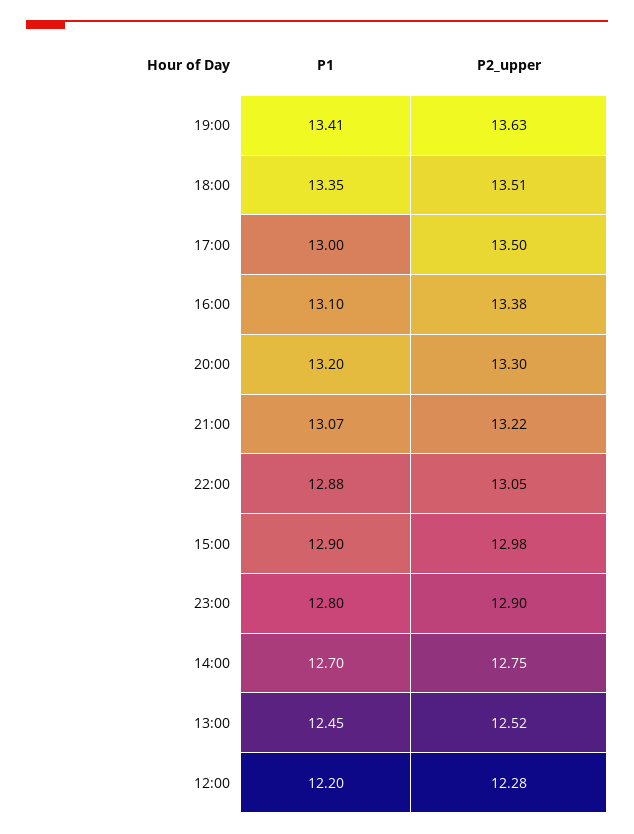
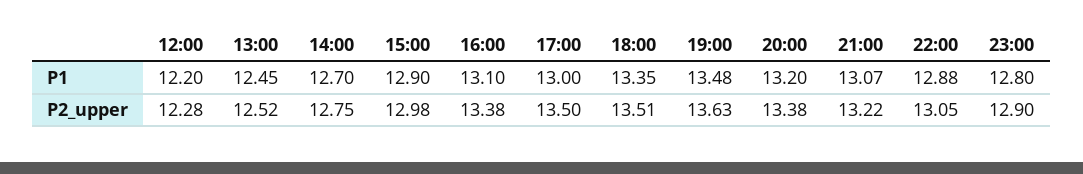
P1, 19:00: 13.41 -> 13.48
P2_upper, 20:00: 13.3 -> 13.38

